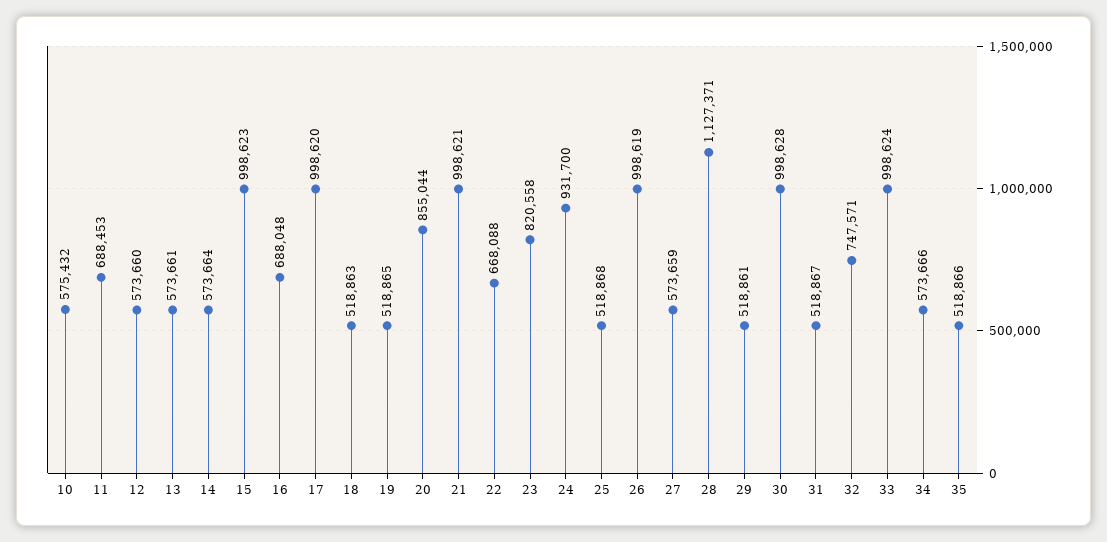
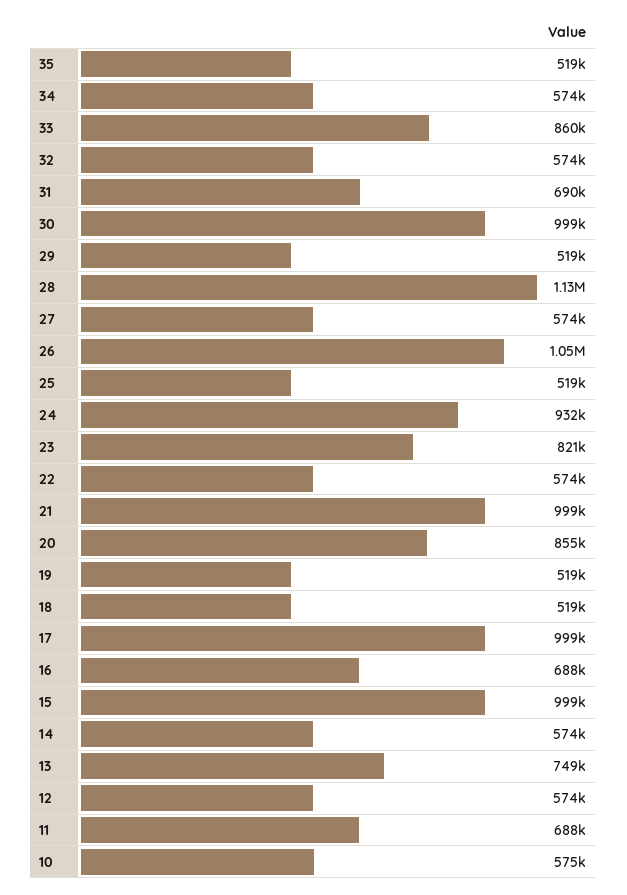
13: 573661 -> 749000
22: 668088 -> 574000
26: 998619 -> 1050000
31: 518867 -> 690000
32: 747571 -> 574000
33: 998624 -> 860000

